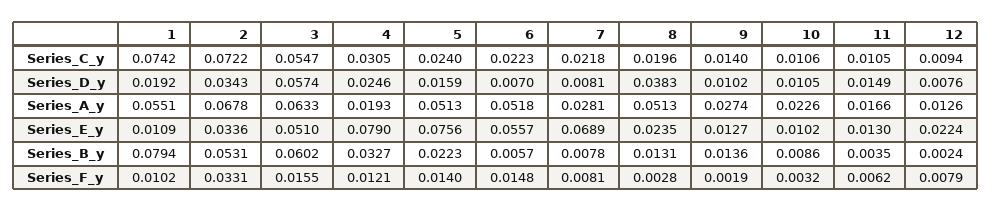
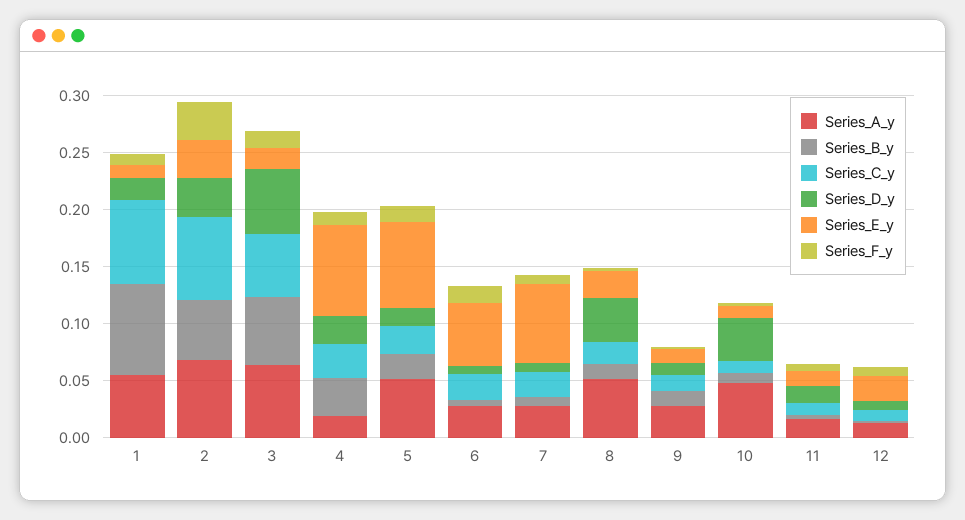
Series_D_y, 10: 0.0105 -> 0.04
Series_A_y, 6: 0.0518 -> 0.03
Series_A_y, 10: 0.0226 -> 0.05
Series_E_y, 3: 0.051 -> 0.02

